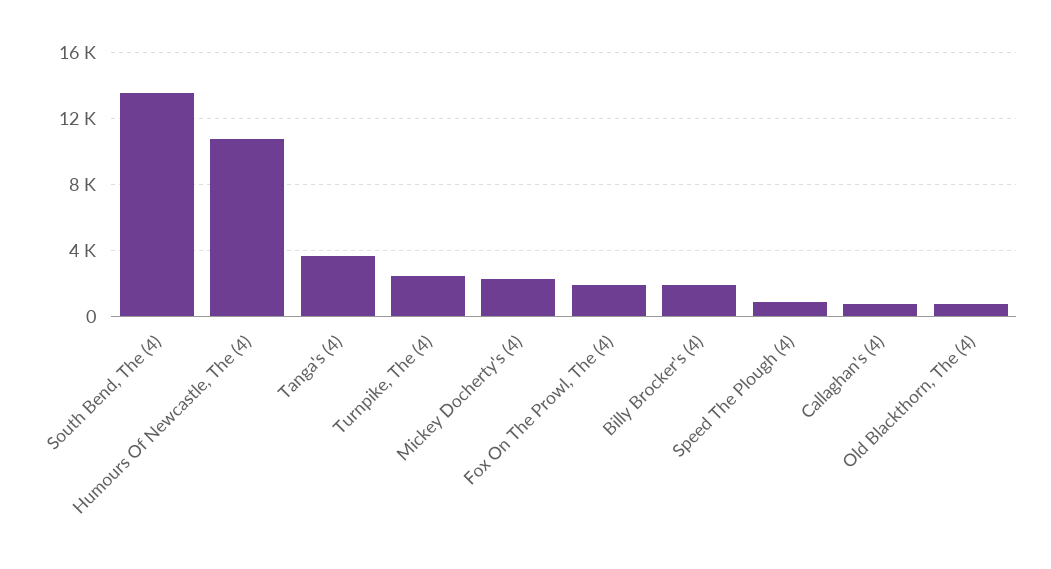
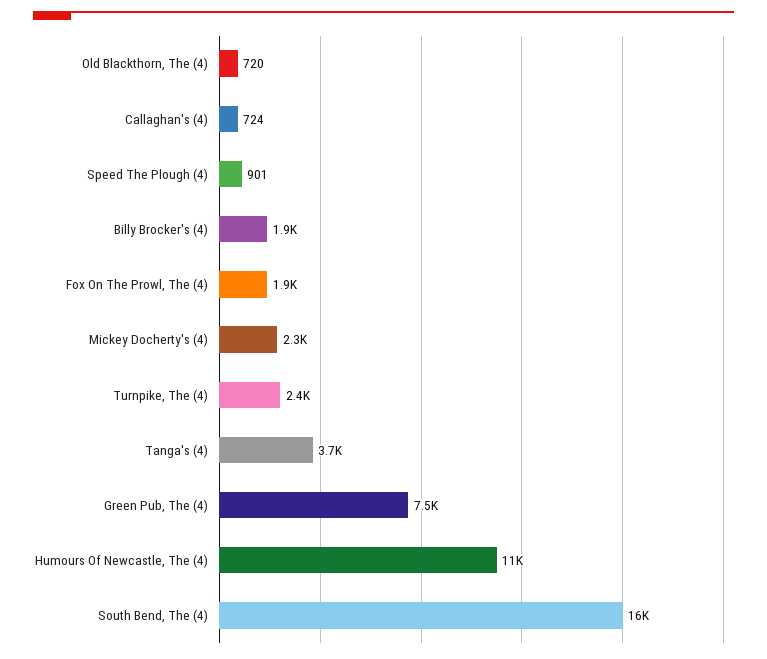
South Bend, The (4): 13500 -> 16000
Green Pub, The (4): none -> 7500

